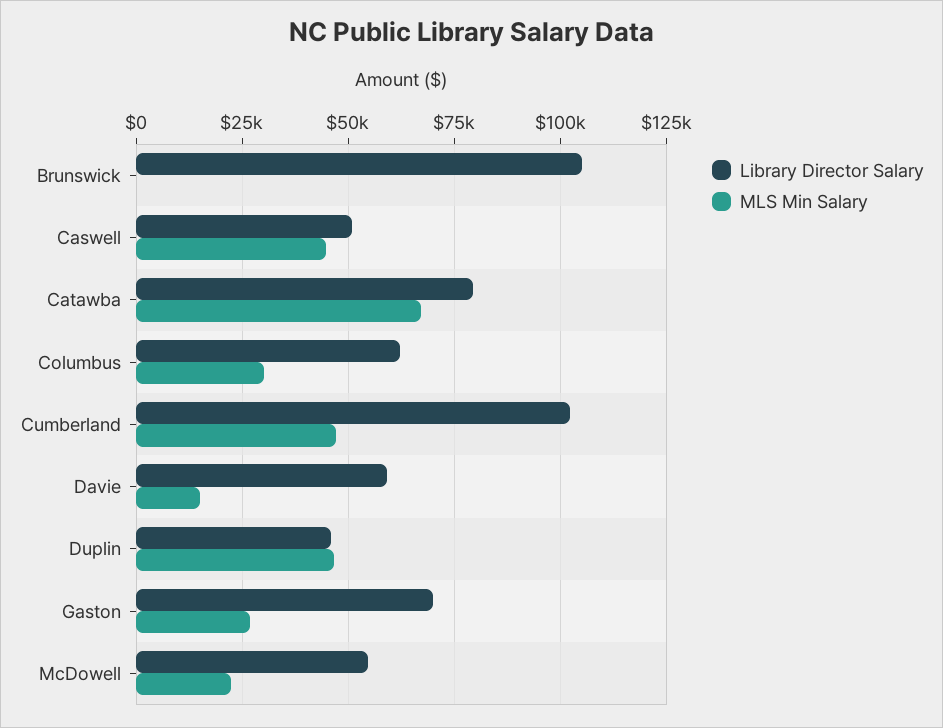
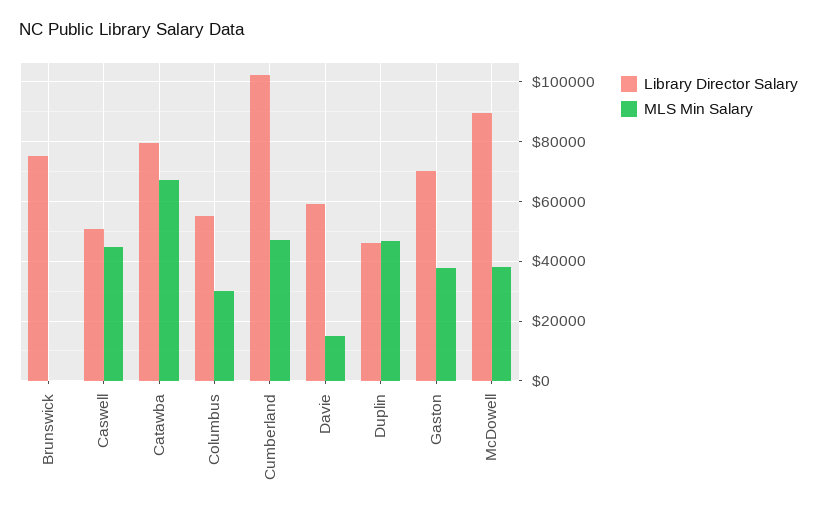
Library Director Salary, Brunswick: 105000 -> 75000
Library Director Salary, Columbus: 62500 -> 55000
MLS Min Salary, Gaston: 27500 -> 37500
Library Director Salary, McDowell: 55000 -> 90000
MLS Min Salary, McDowell: 22500 -> 37500

